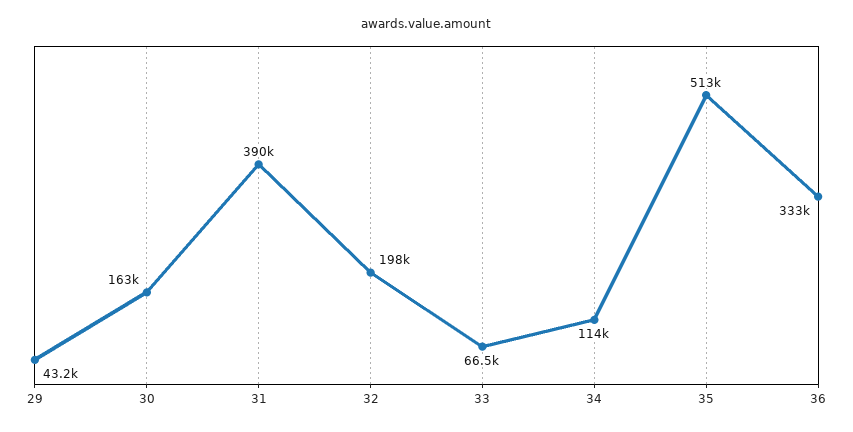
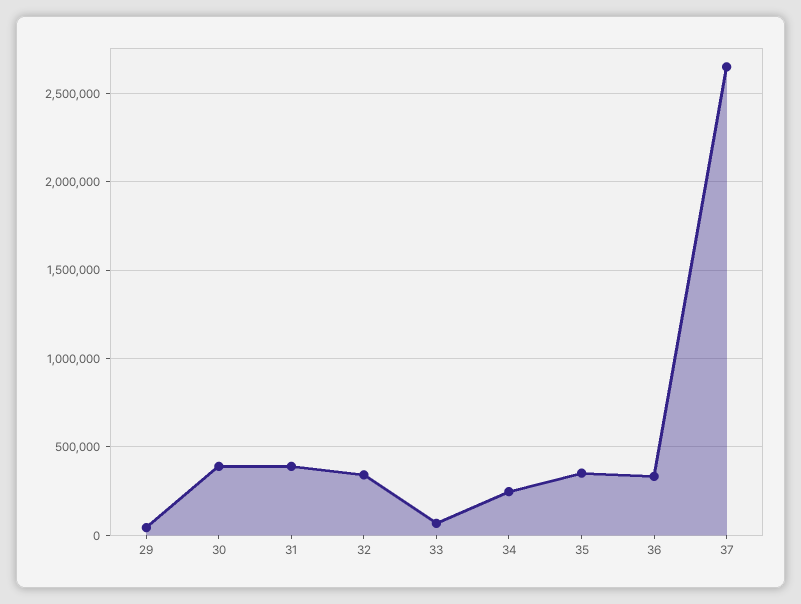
30: 163000 -> 400000
32: 198000 -> 350000
34: 114000 -> 250000
35: 513000 -> 350000
37: none -> 2650000

